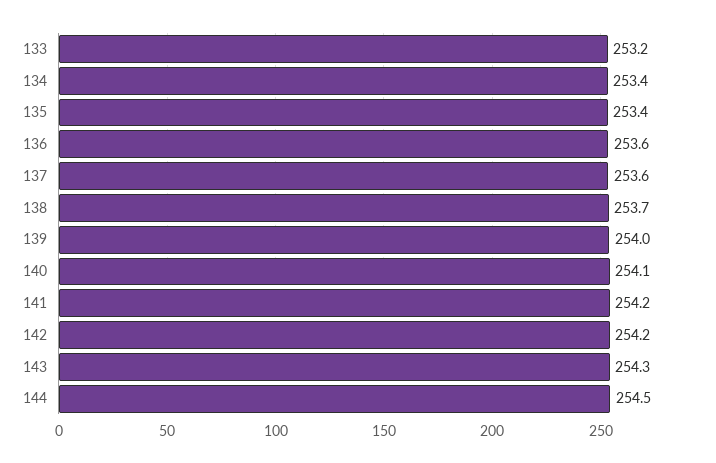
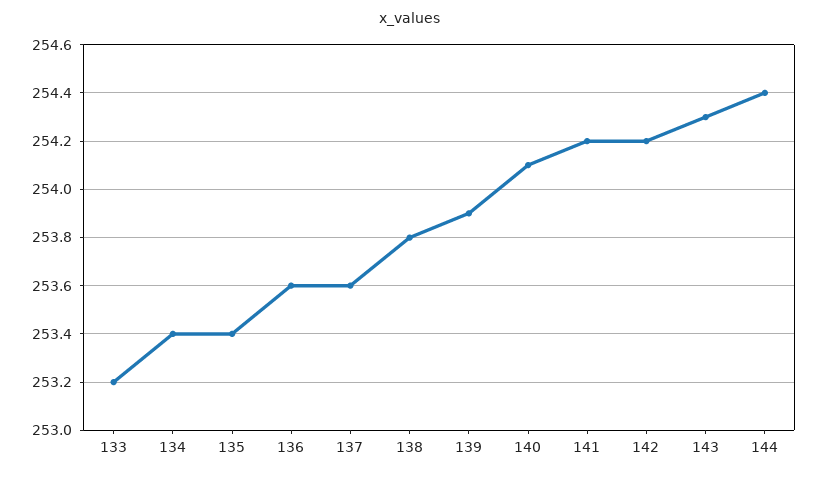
138: 253.7 -> 253.8
139: 254 -> 253.9
144: 254.5 -> 254.4

